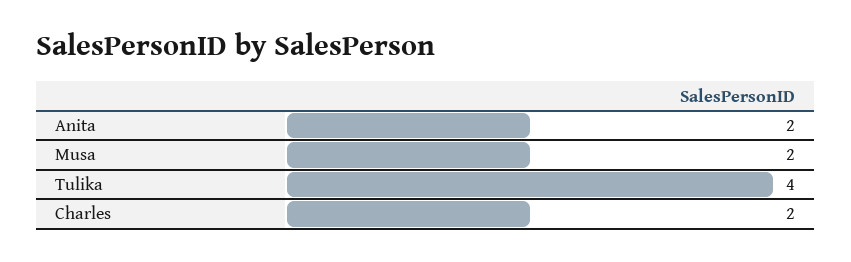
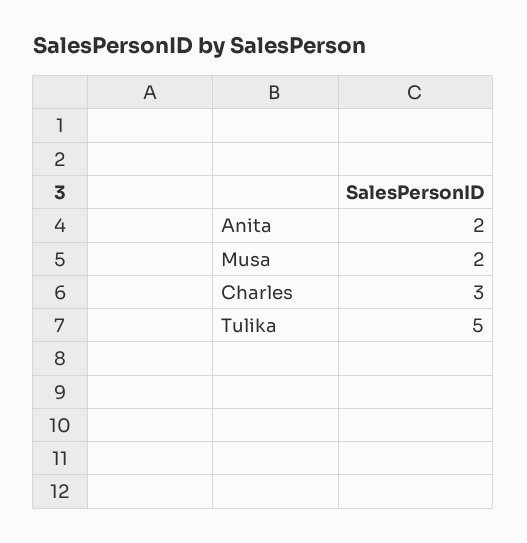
Tulika: 4 -> 5
Charles: 2 -> 3

